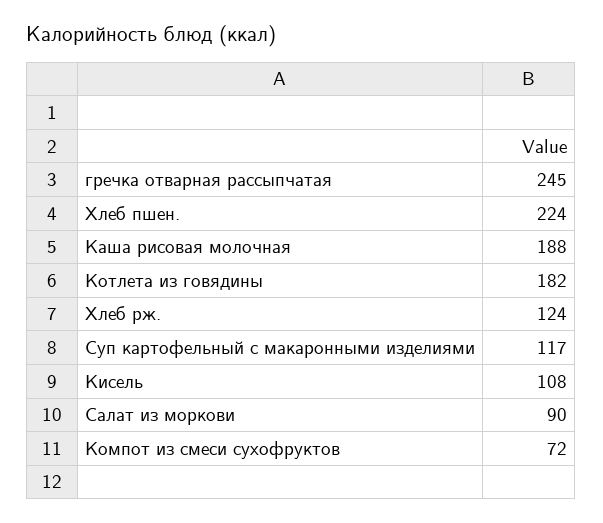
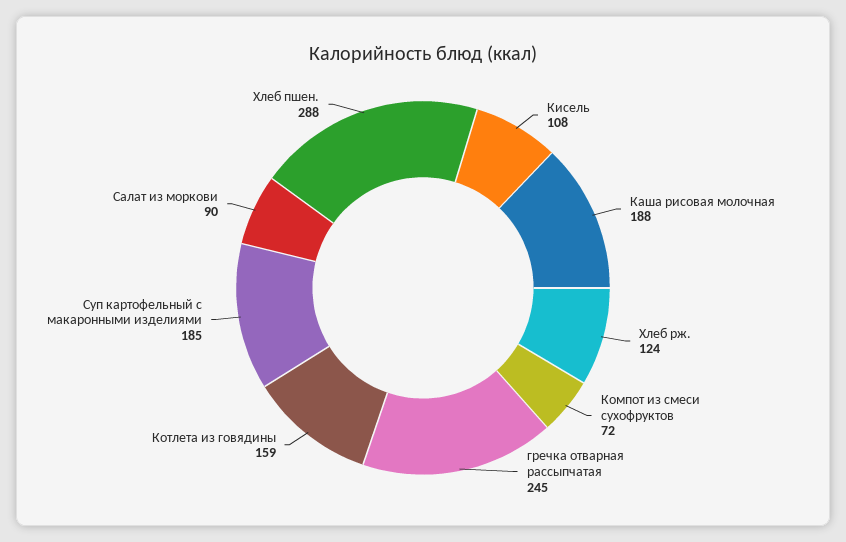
Хлеб пшен.: 224 -> 288
Котлета из говядины: 182 -> 159
Суп картофельный с макаронными изделиями: 117 -> 185

